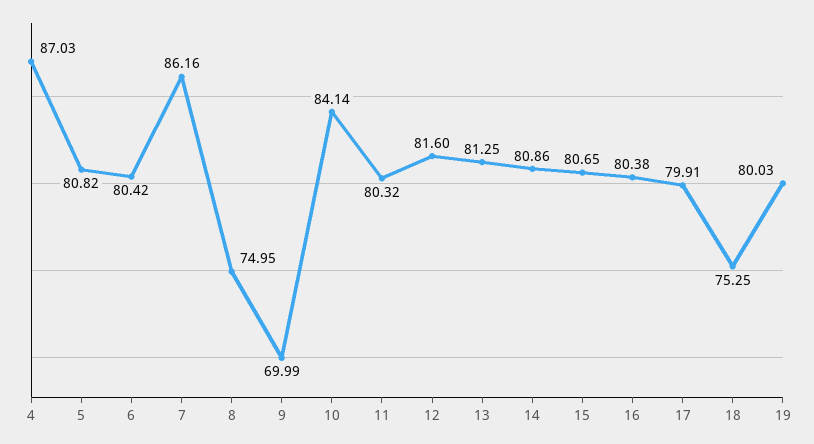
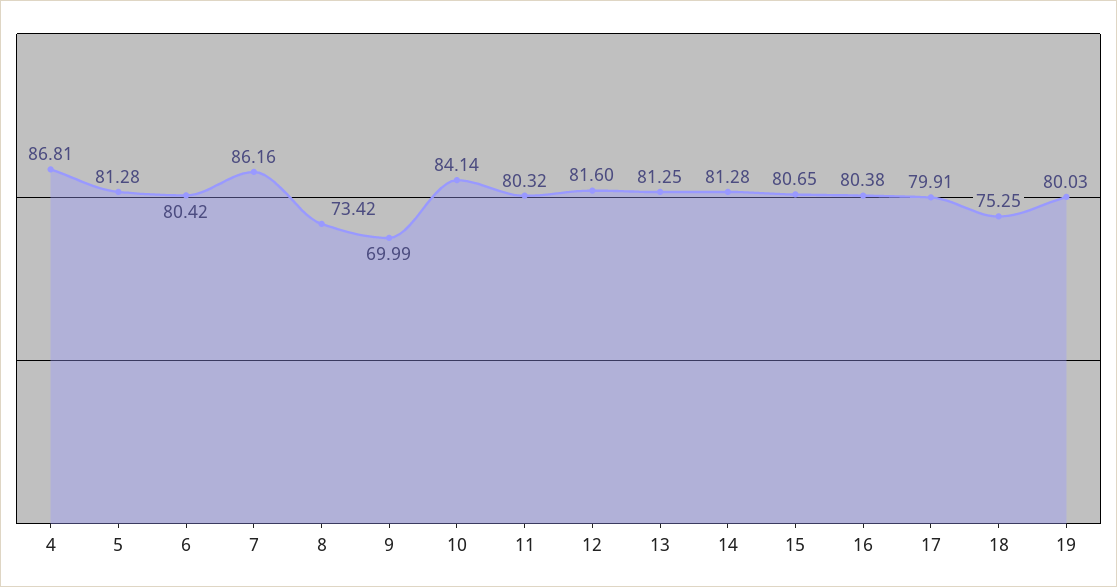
4: 87.03 -> 86.81
5: 80.82 -> 81.28
8: 74.95 -> 73.42
14: 80.86 -> 81.28

